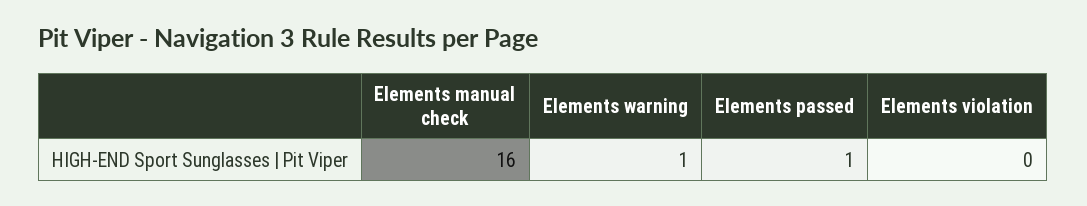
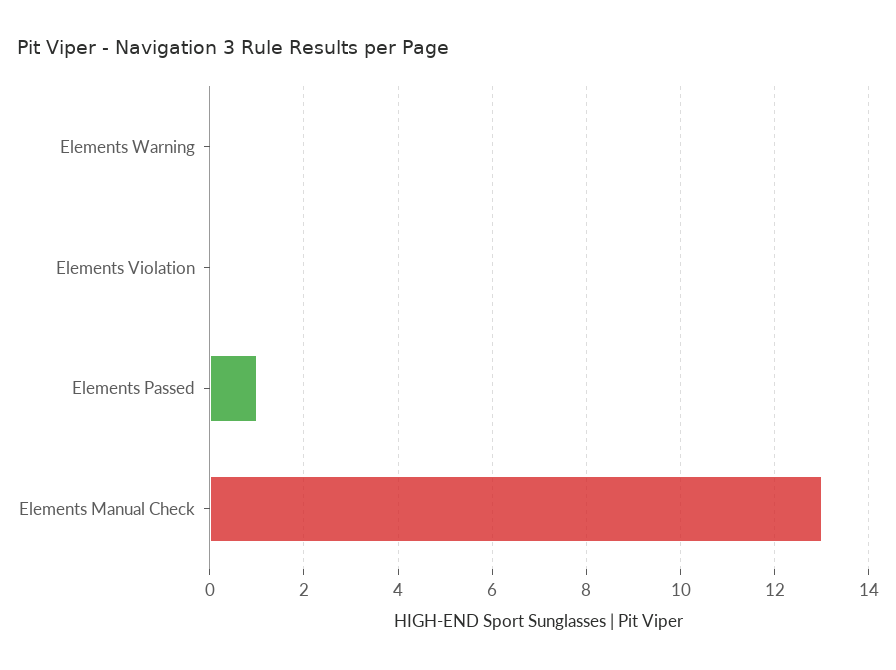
Elements manual check: 16 -> 13
Elements warning: 1 -> 0

